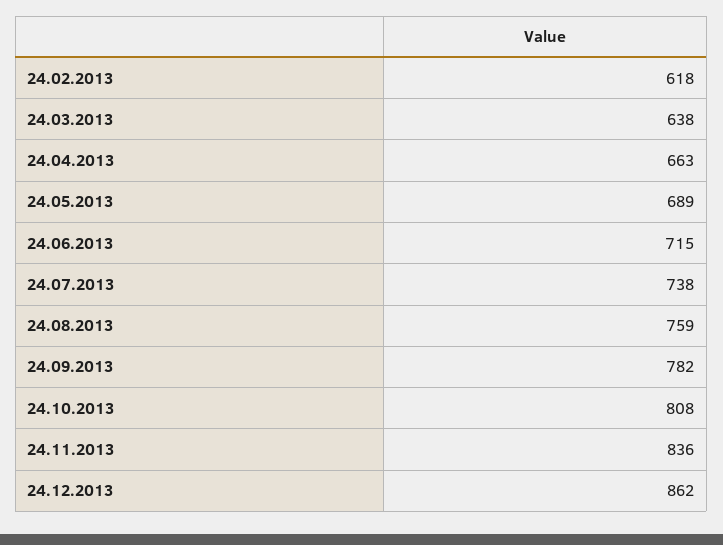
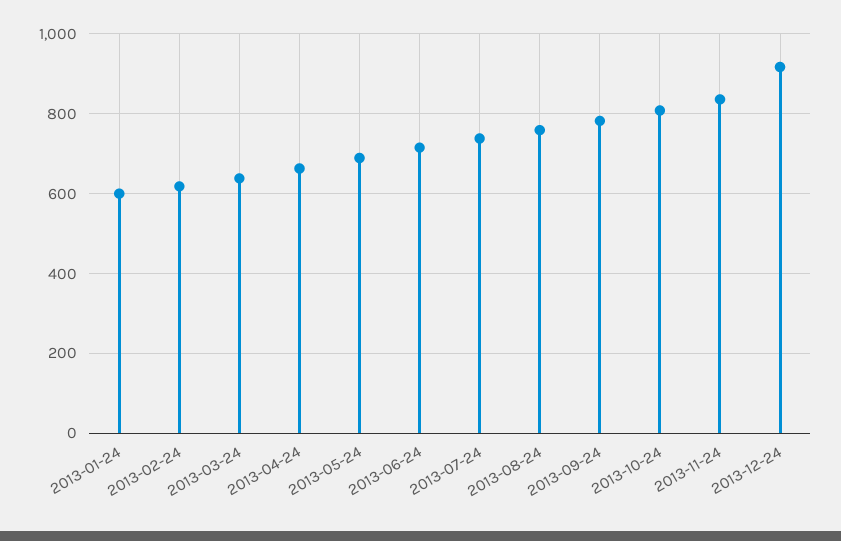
24.12.2013: 862 -> 920
2013-01-24: none -> 600

